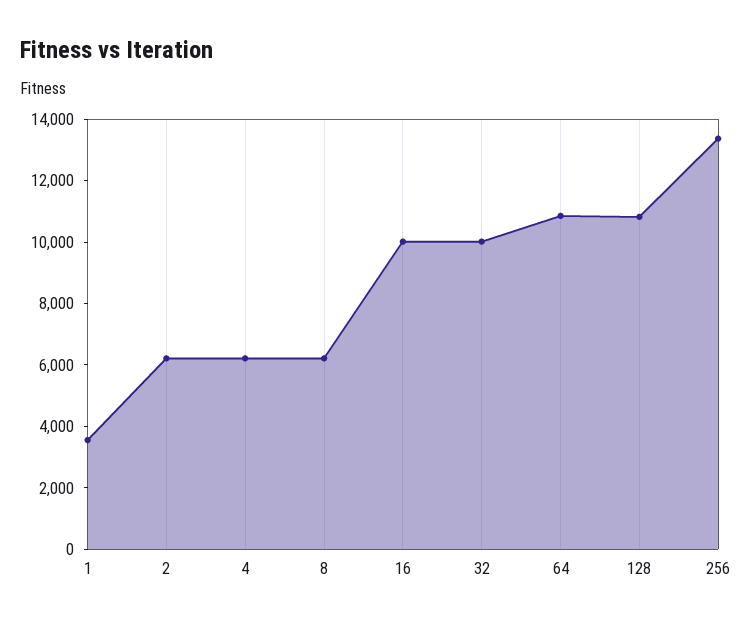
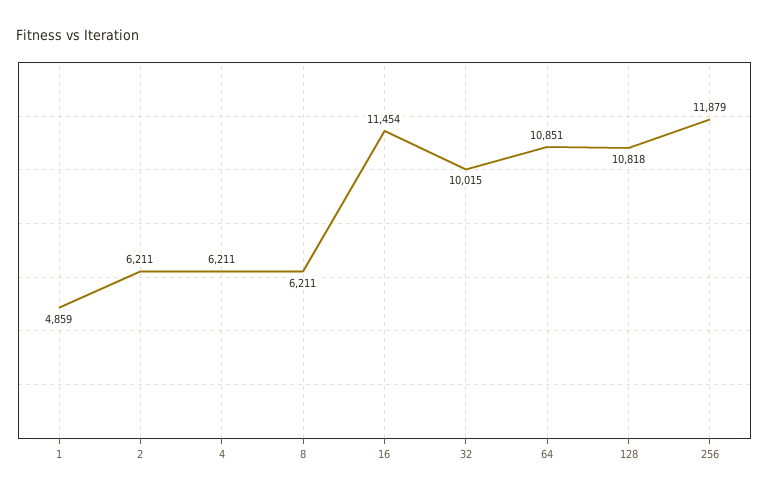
1: 3500 -> 4859
16: 10000 -> 11454
256: 13500 -> 11879

